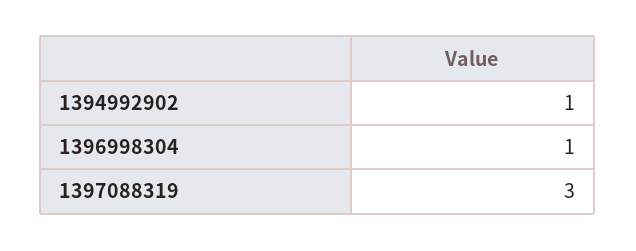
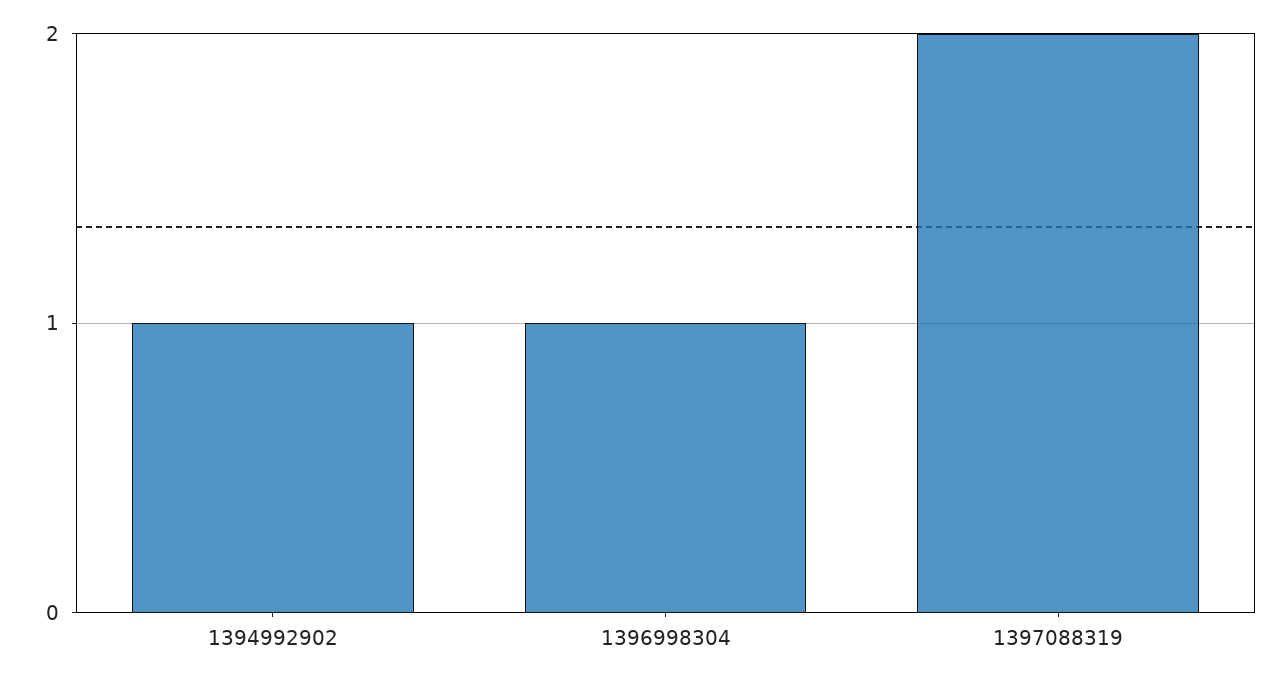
1397088319: 3 -> 2

